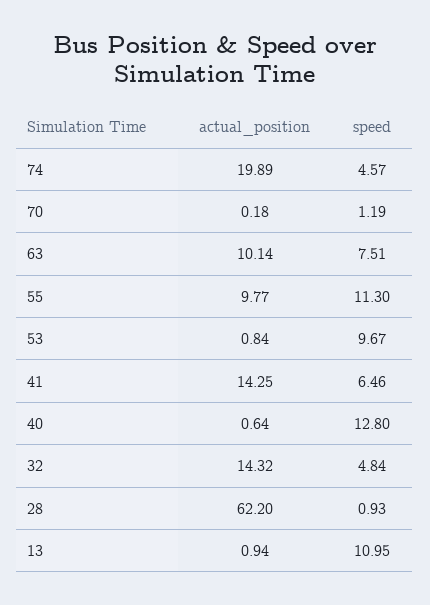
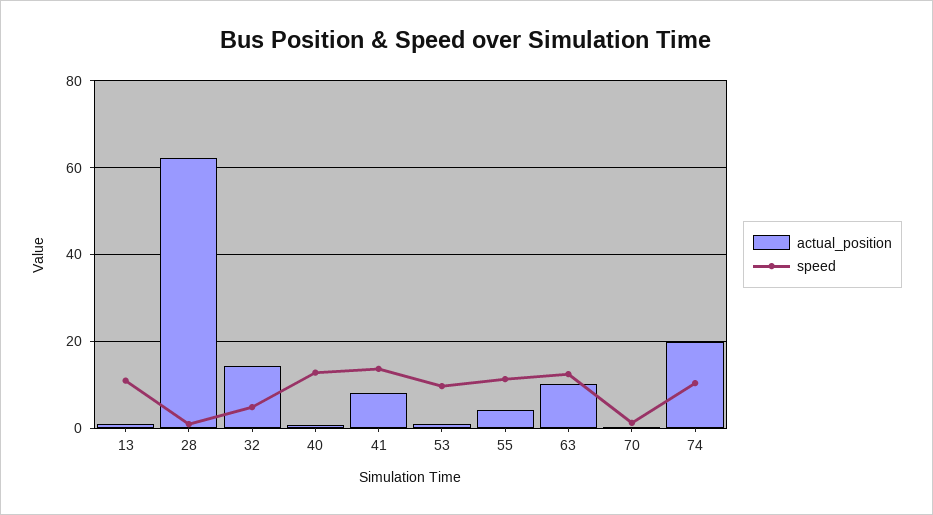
speed, 74: 4.57 -> 10
speed, 63: 7.51 -> 12
actual_position, 55: 9.77 -> 4
actual_position, 41: 14.25 -> 8
speed, 41: 6.46 -> 14

